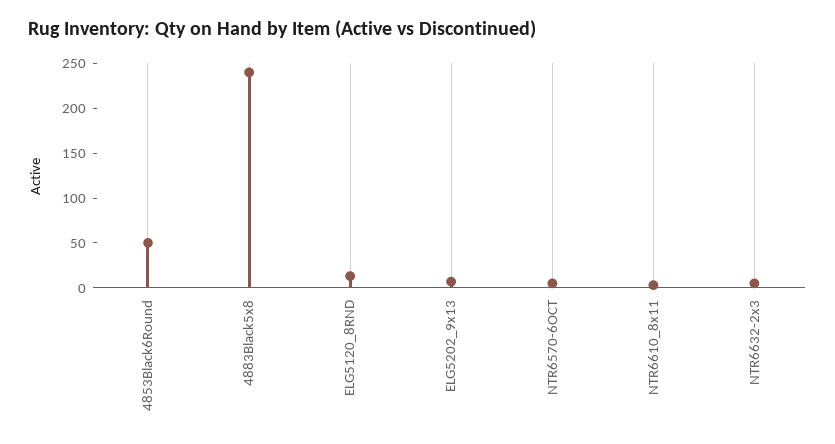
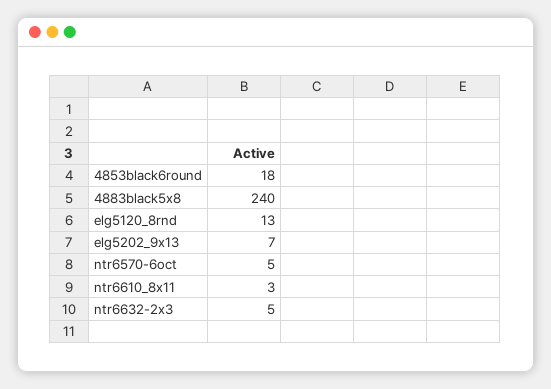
4853Black6Round: 50 -> 18

